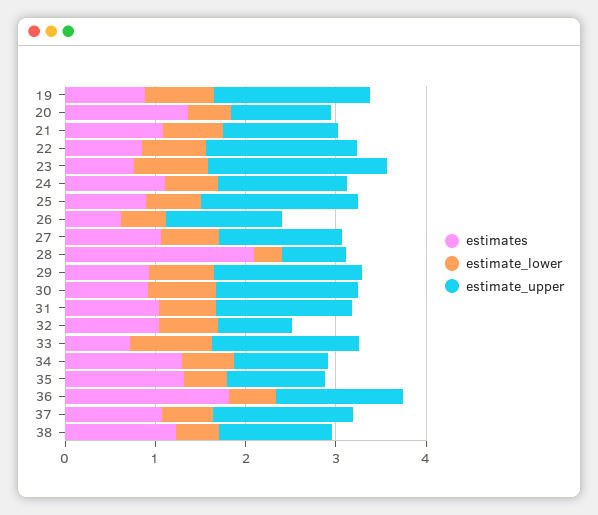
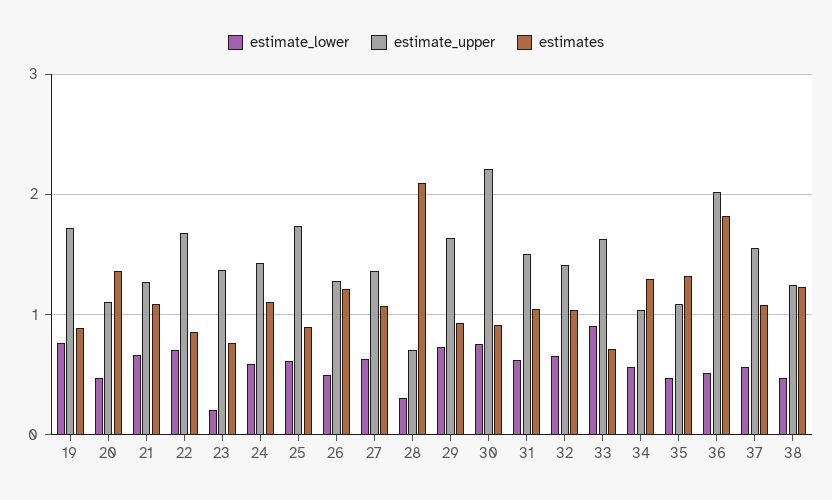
estimate_lower, 23: 0.8 -> 0.2
estimate_upper, 23: 2 -> 1.4
estimates, 26: 0.6 -> 1.2
estimate_upper, 30: 1.6 -> 2.2
estimate_upper, 32: 0.8 -> 1.4
estimate_upper, 36: 1.4 -> 2

